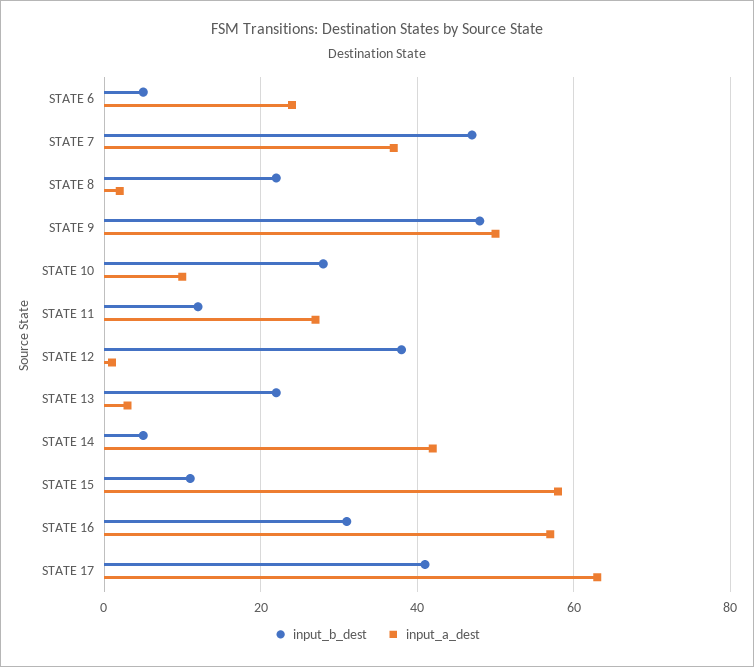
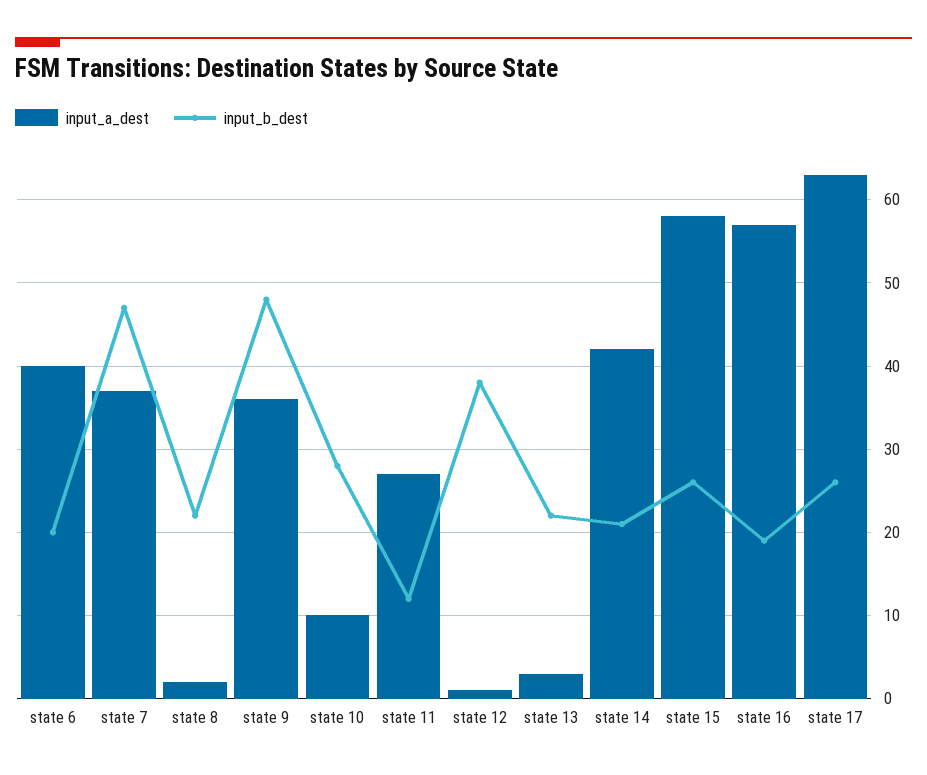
input_b_dest, STATE 6: 5 -> 20
input_a_dest, STATE 6: 25 -> 40
input_a_dest, STATE 9: 50 -> 36
input_b_dest, STATE 14: 5 -> 21
input_b_dest, STATE 15: 10 -> 26
input_b_dest, STATE 16: 30 -> 19
input_b_dest, STATE 17: 40 -> 26

